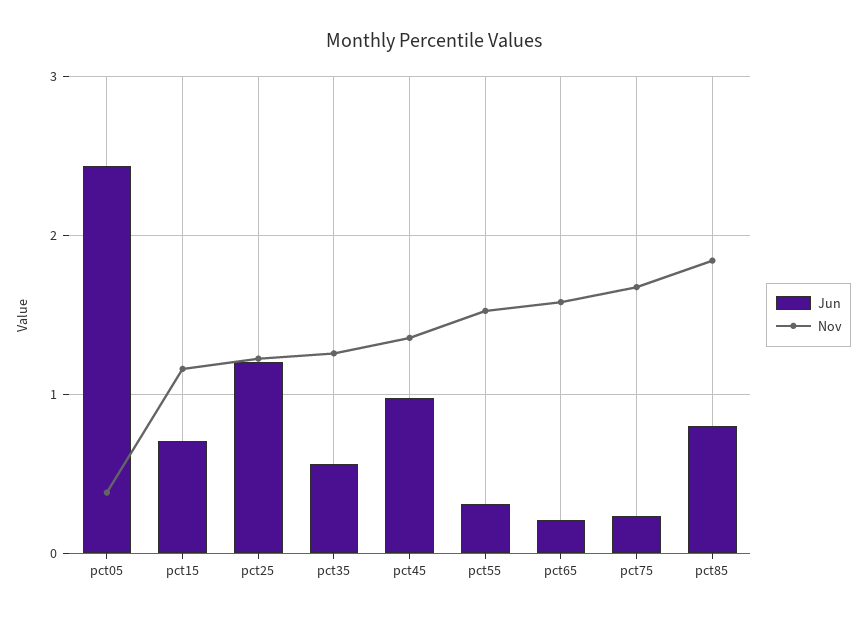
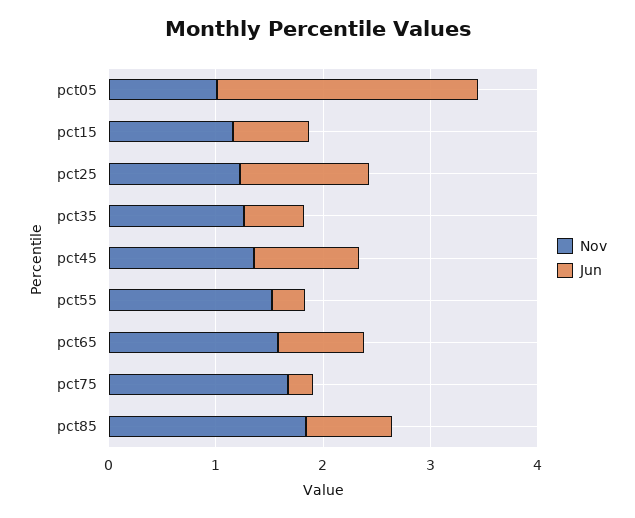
Nov, pct05: 0.4 -> 1
Jun, pct65: 0.2 -> 0.8

